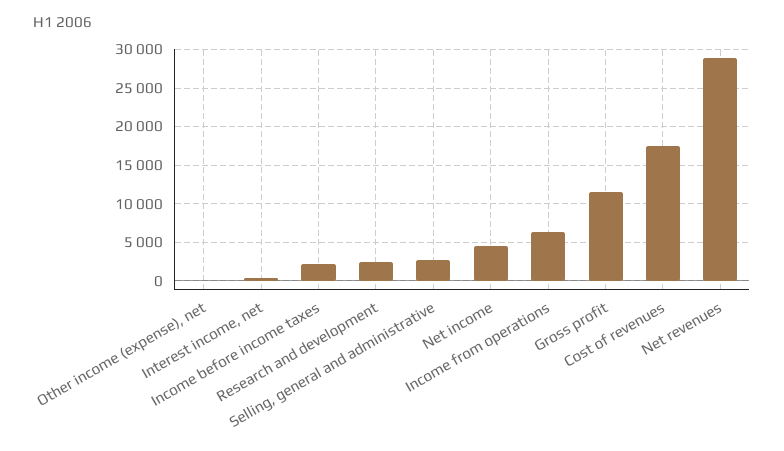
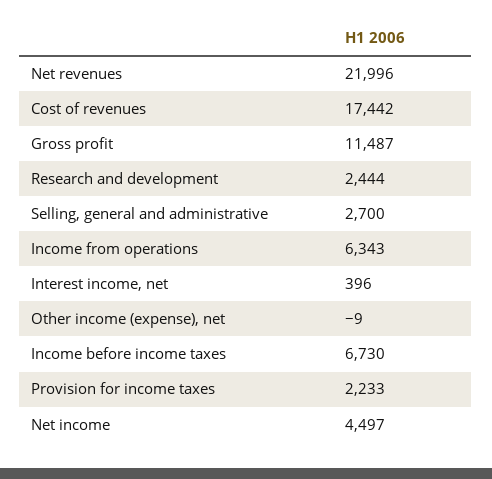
Income before income taxes: 2000 -> 6730
Net revenues: 29000 -> 21996
Provision for income taxes: none -> 2233

